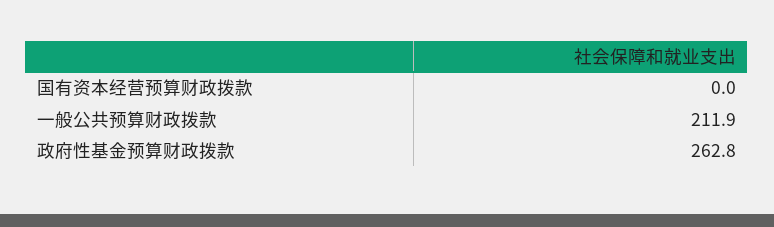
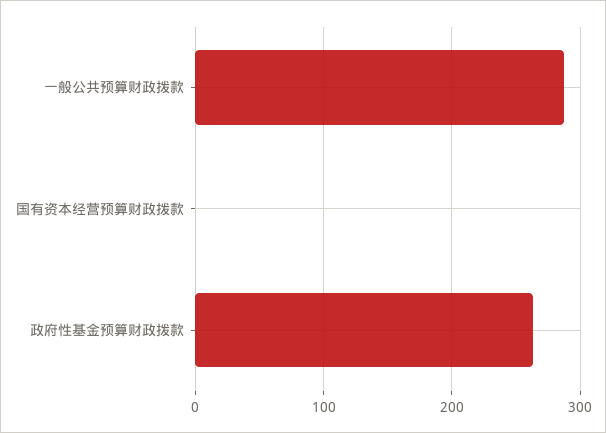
一般公共预算财政拨款: 211.9 -> 290

